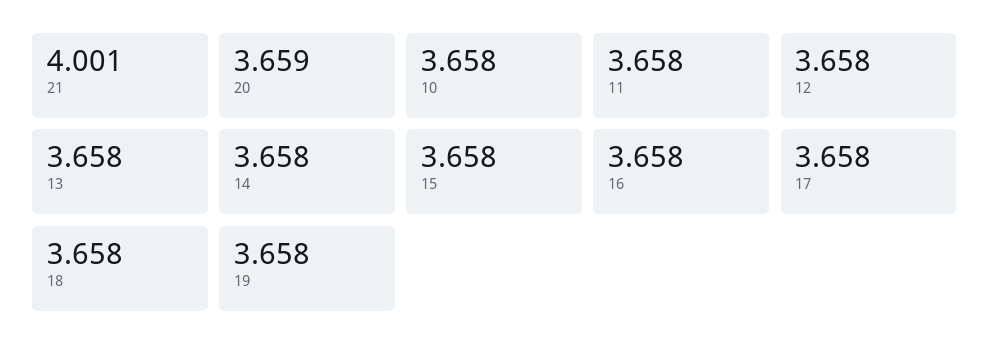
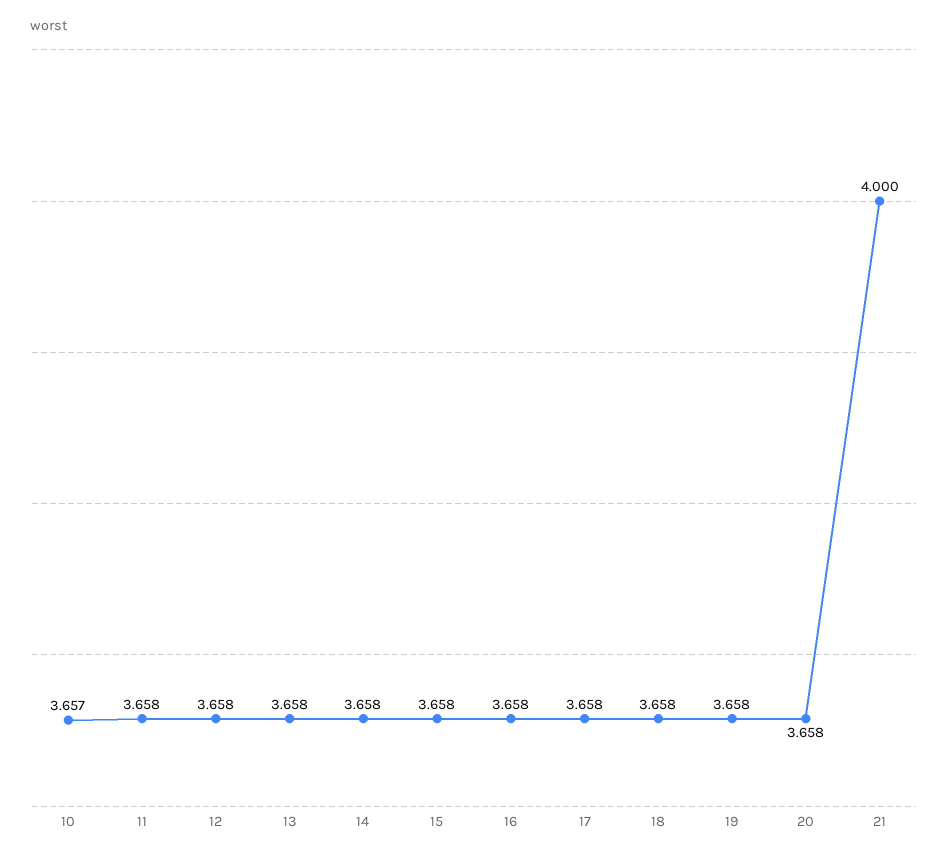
21: 4.001 -> 4
20: 3.659 -> 3.658
10: 3.658 -> 3.657

